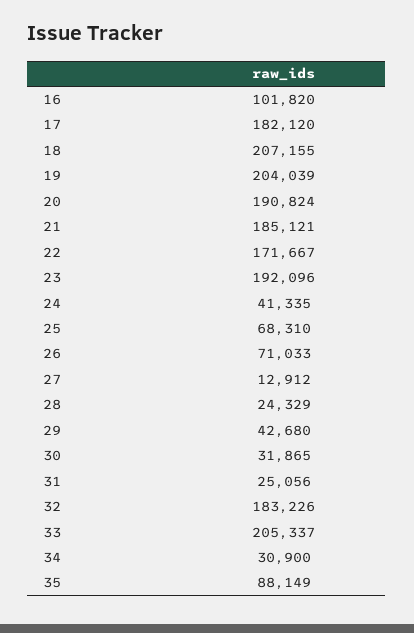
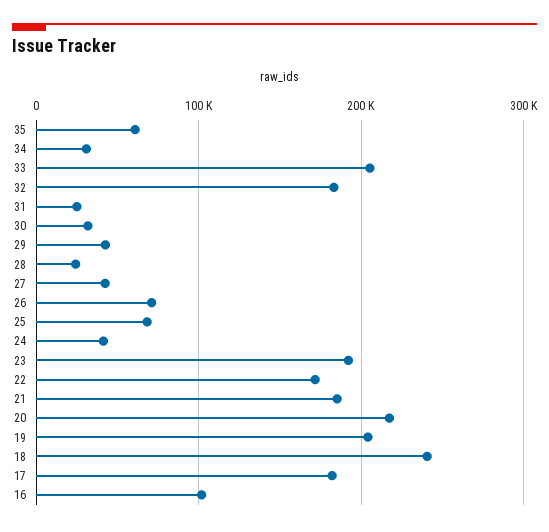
18: 207155 -> 240000
20: 190824 -> 220000
27: 12912 -> 40000
35: 88149 -> 60000

